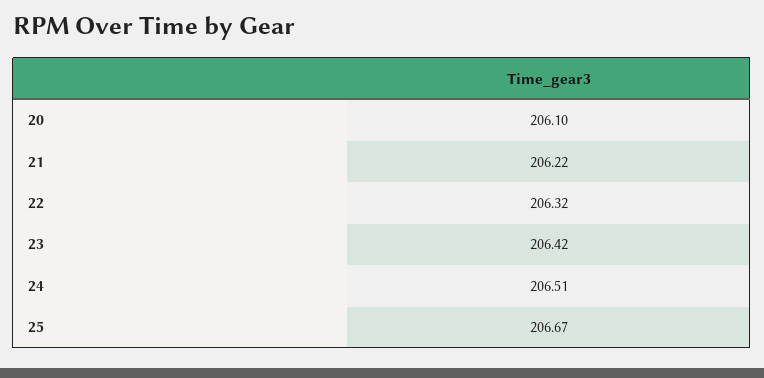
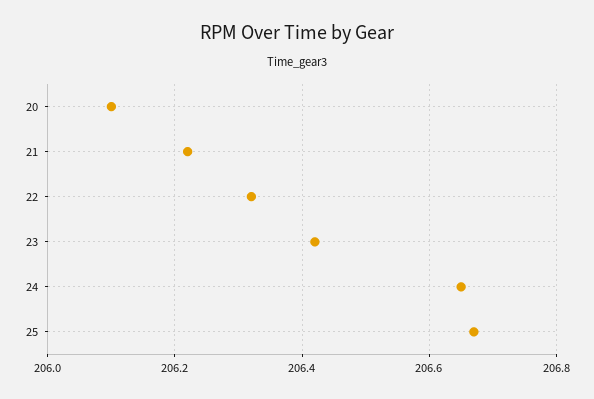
24: 206.51 -> 206.65

